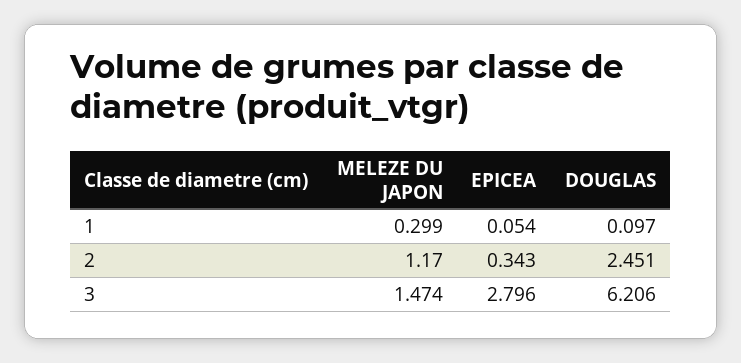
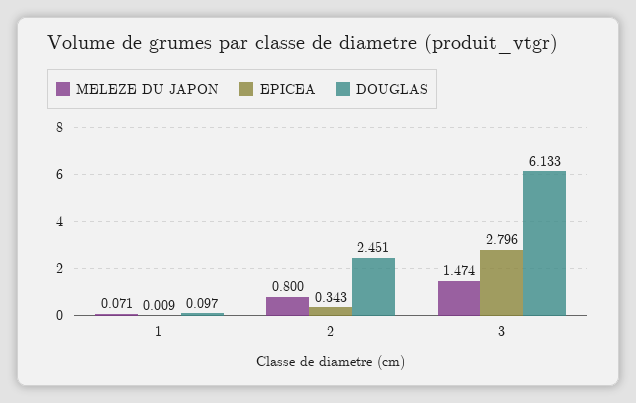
MELEZE DU JAPON, 1: 0.299 -> 0.071
EPICEA, 1: 0.054 -> 0.009
MELEZE DU JAPON, 2: 1.17 -> 0.8
DOUGLAS, 3: 6.206 -> 6.133

